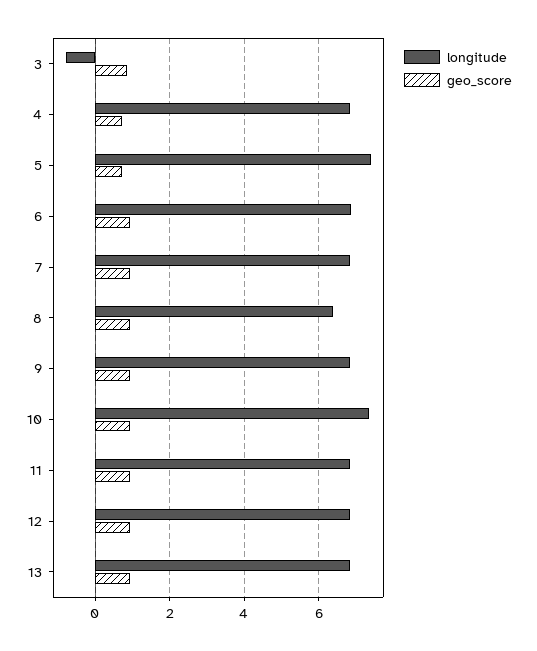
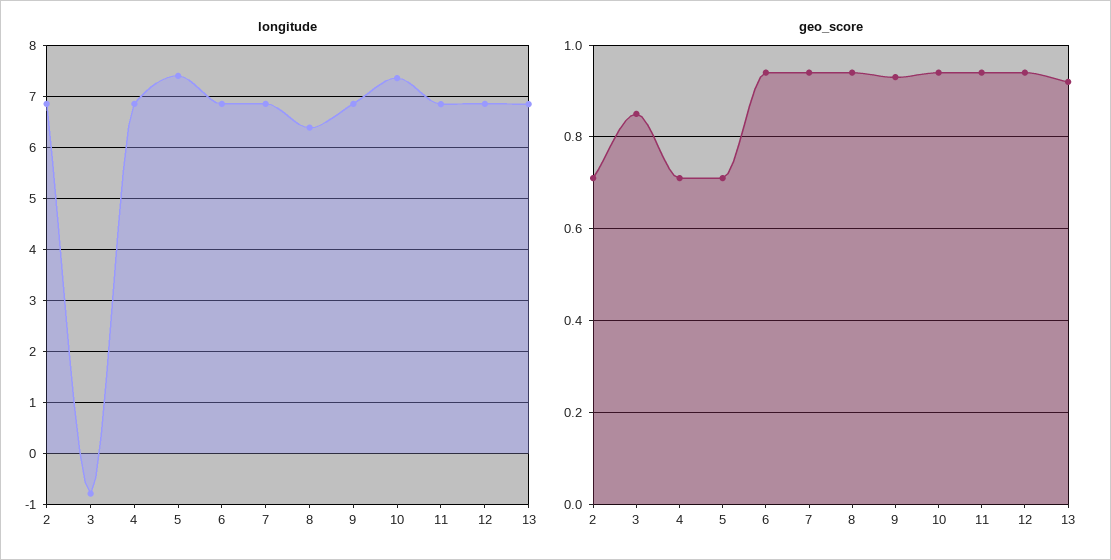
longitude, 2: none -> 6.8
geo_score, 2: none -> 0.7

